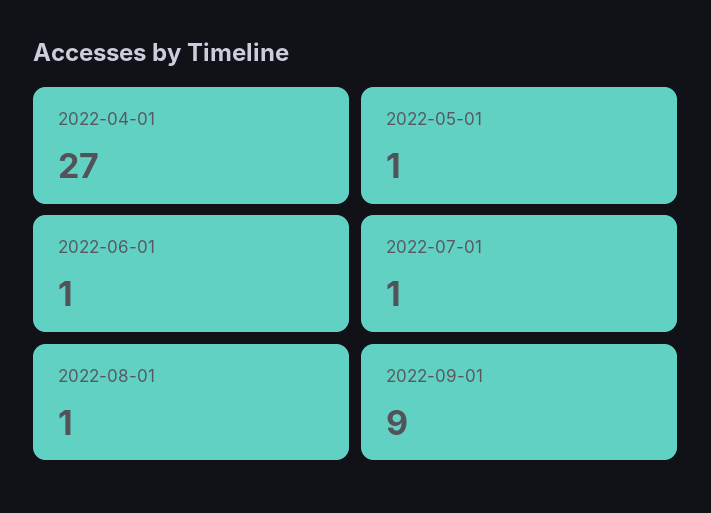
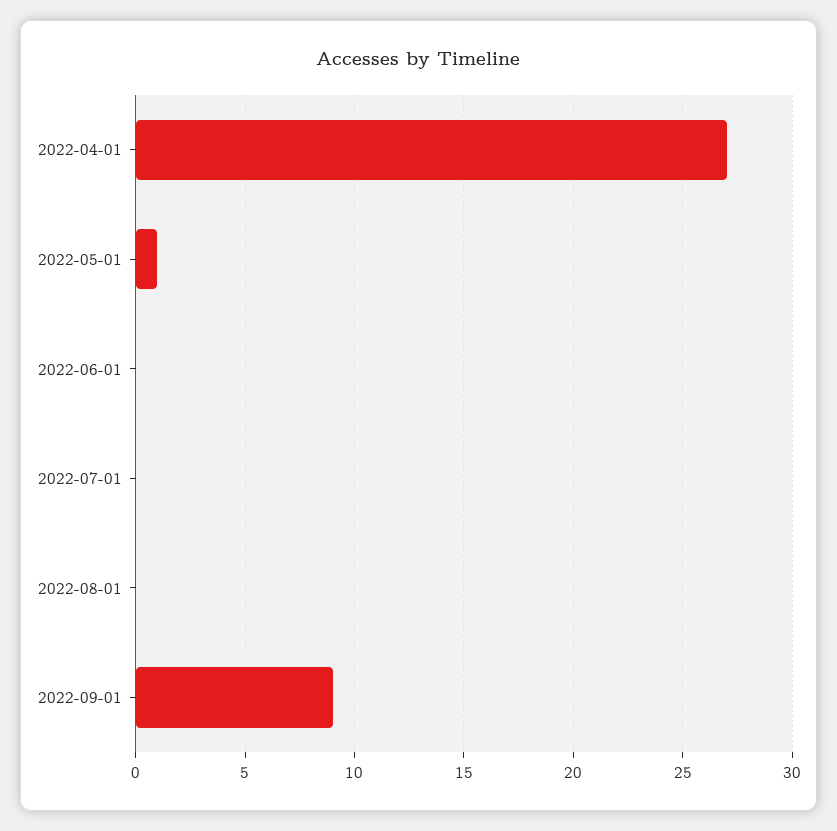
2022-06-01: 1 -> 0
2022-07-01: 1 -> 0
2022-08-01: 1 -> 0

